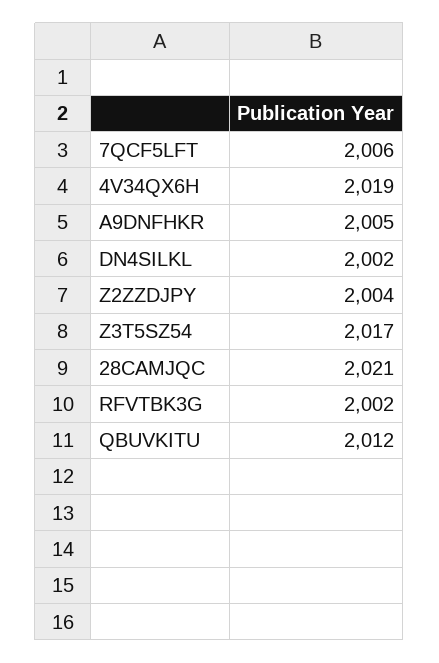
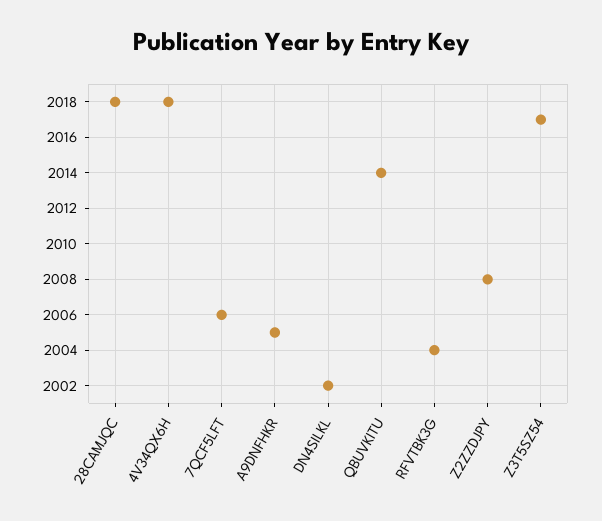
4V34QX6H: 2019 -> 2018
Z2ZZDJPY: 2004 -> 2008
28CAMJQC: 2021 -> 2018
RFVTBK3G: 2002 -> 2004
QBUVKITU: 2012 -> 2014

